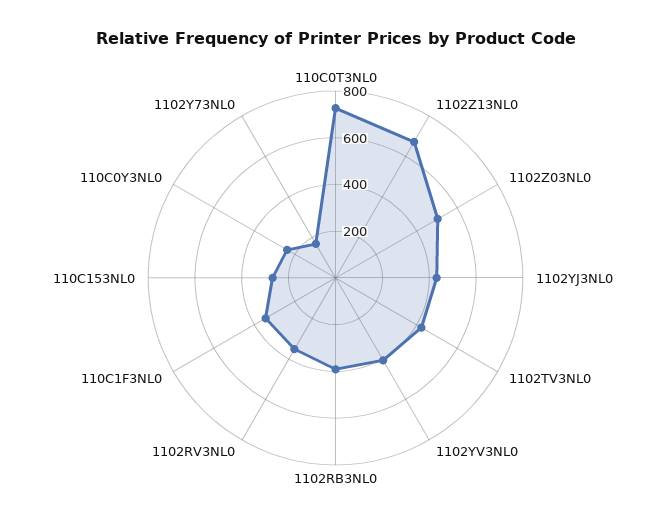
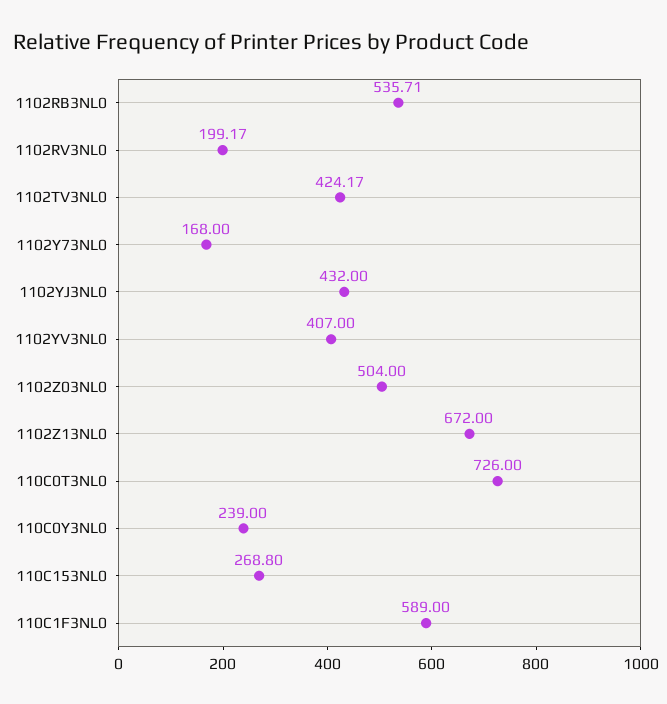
1102RB3NL0: 400 -> 535.71
1102RV3NL0: 350 -> 199.17
110C1F3NL0: 350 -> 589

